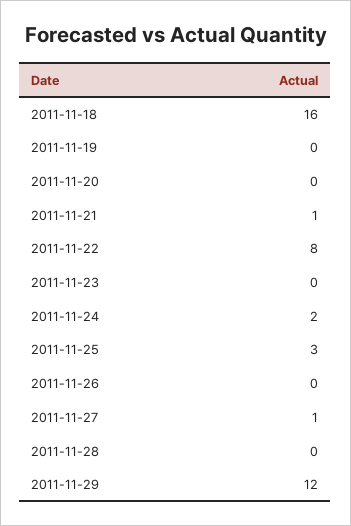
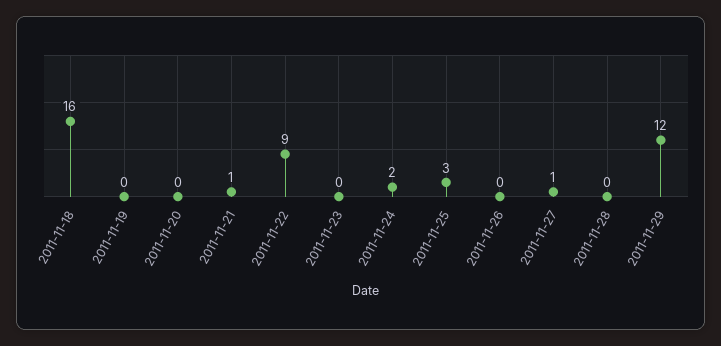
2011-11-22: 8 -> 9

